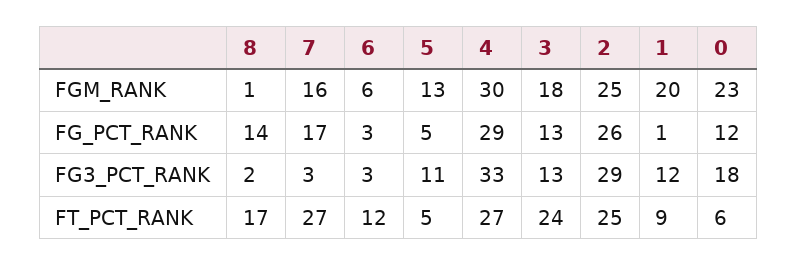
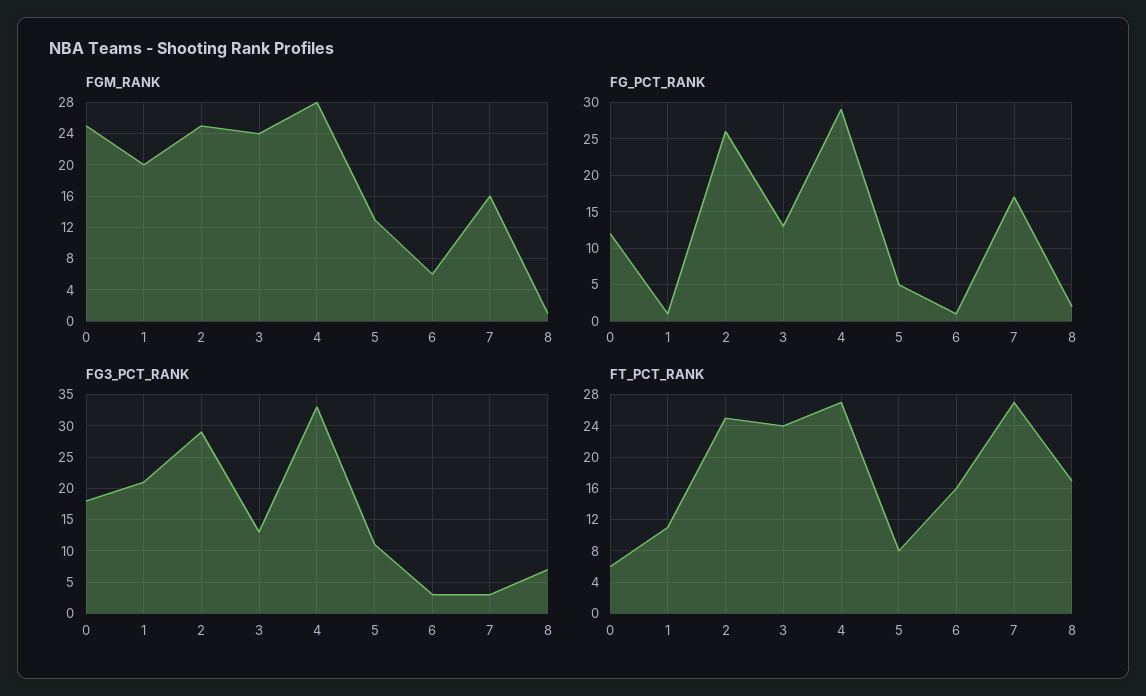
FGM_RANK, 4: 30 -> 28
FGM_RANK, 3: 18 -> 24
FGM_RANK, 0: 23 -> 25
FG_PCT_RANK, 8: 14 -> 2
FG_PCT_RANK, 6: 3 -> 1
FG3_PCT_RANK, 8: 2 -> 7
FG3_PCT_RANK, 1: 12 -> 21
FT_PCT_RANK, 6: 12 -> 16
FT_PCT_RANK, 5: 5 -> 8
FT_PCT_RANK, 1: 9 -> 11

